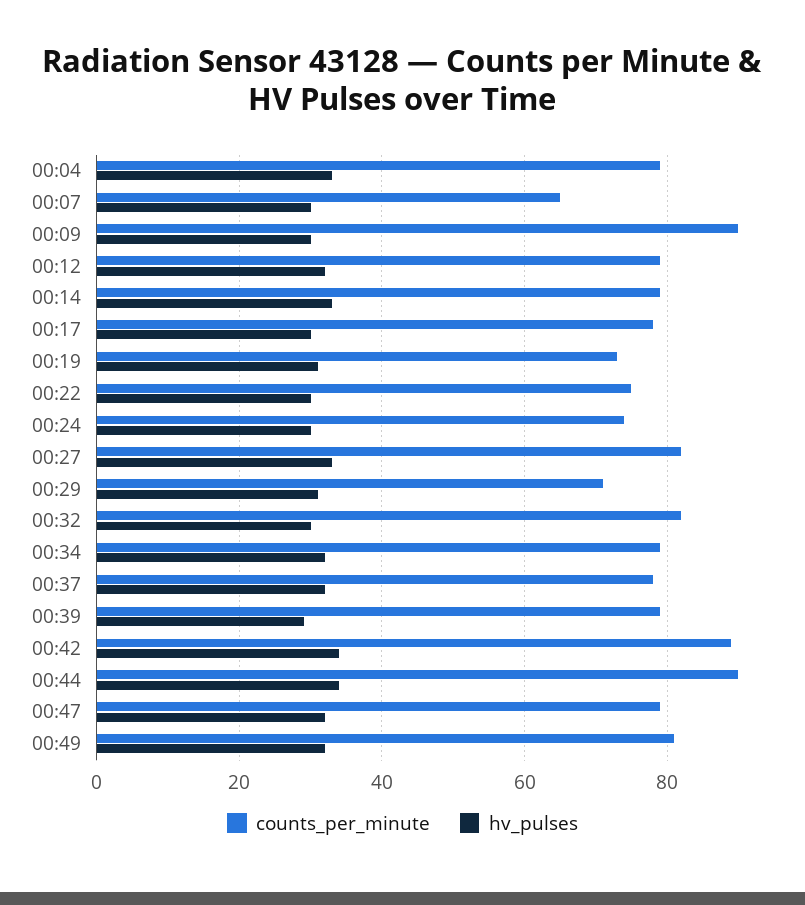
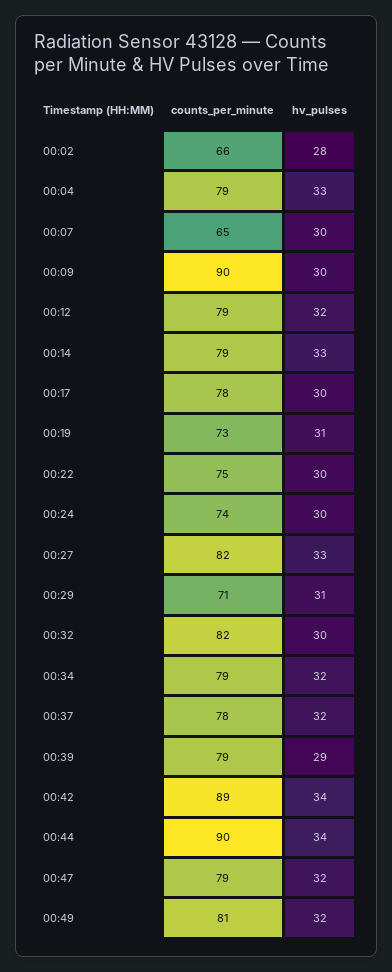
counts_per_minute, 00:02: none -> 66
hv_pulses, 00:02: none -> 28

